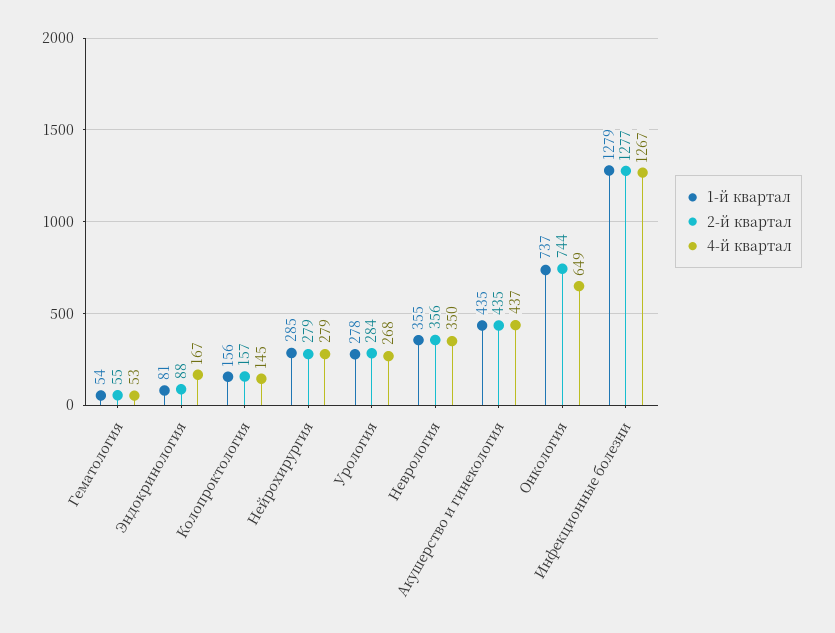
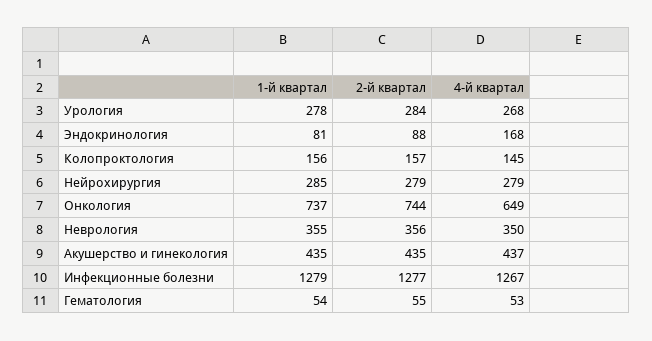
4-й квартал, Эндокринология: 167 -> 168

